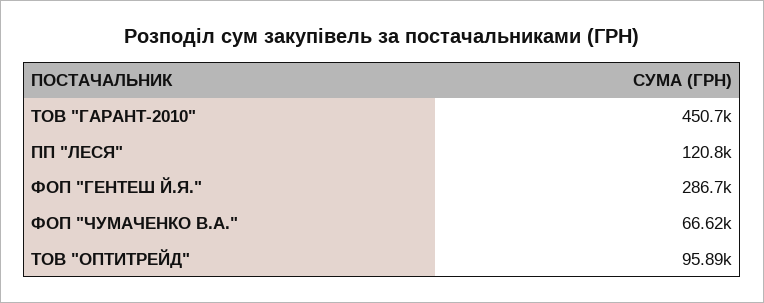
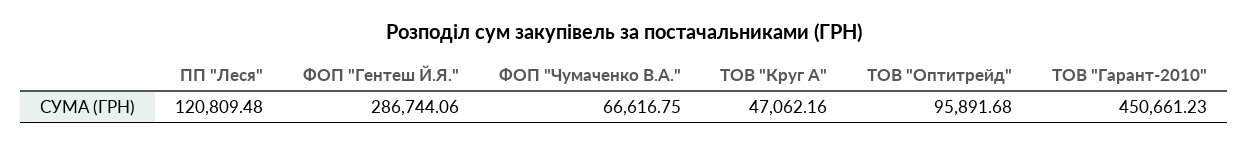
ТОВ "Круг А": none -> 47062.16

